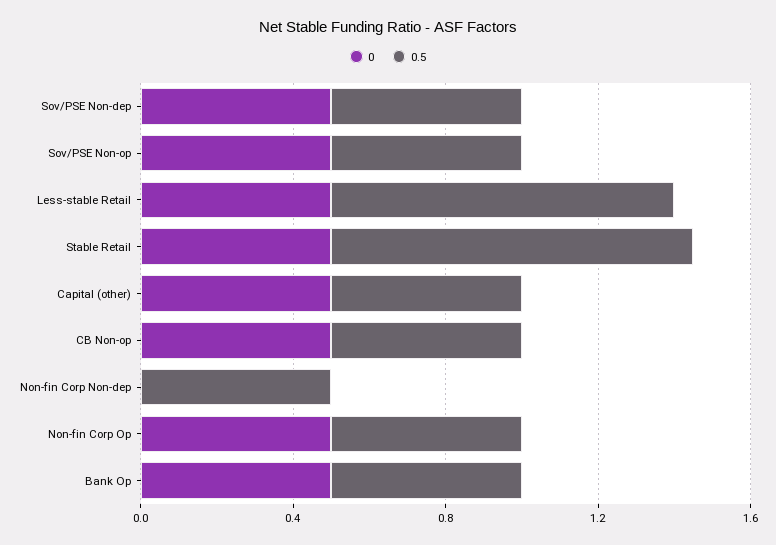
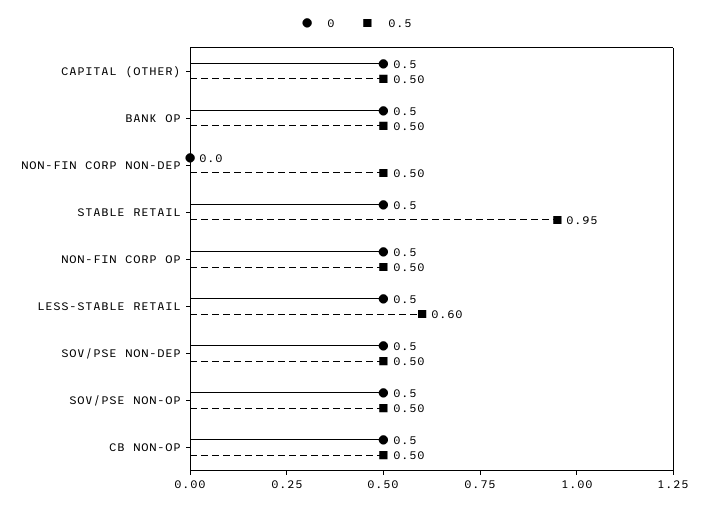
0.5, Less-stable Retail: 0.9 -> 0.6

